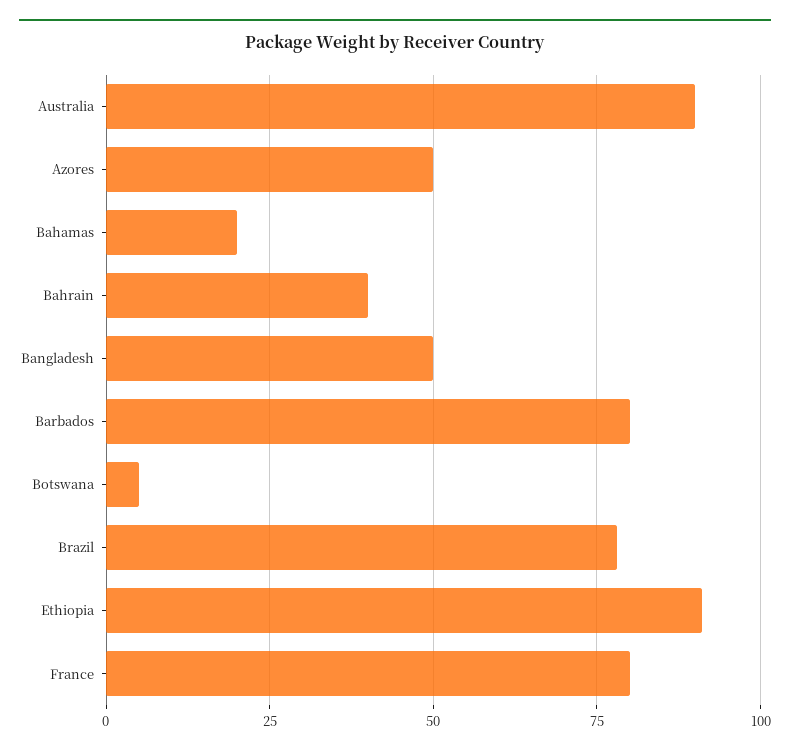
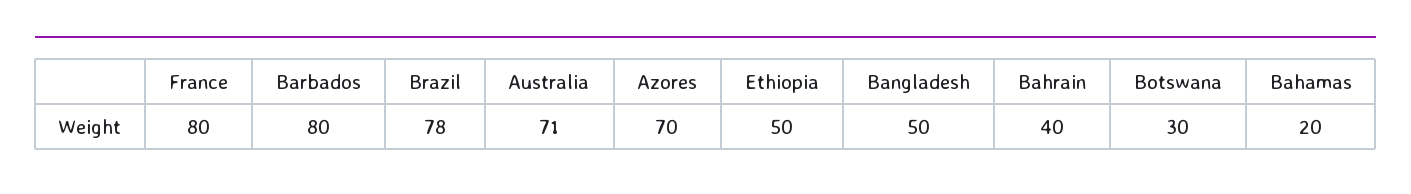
Australia: 90 -> 71
Azores: 50 -> 70
Botswana: 5 -> 30
Ethiopia: 90 -> 50

